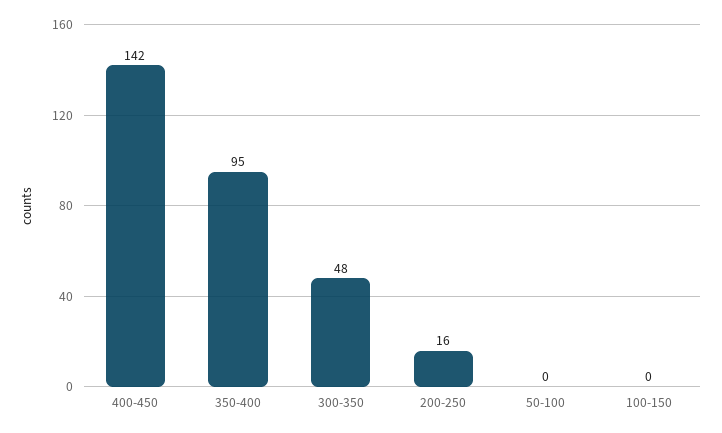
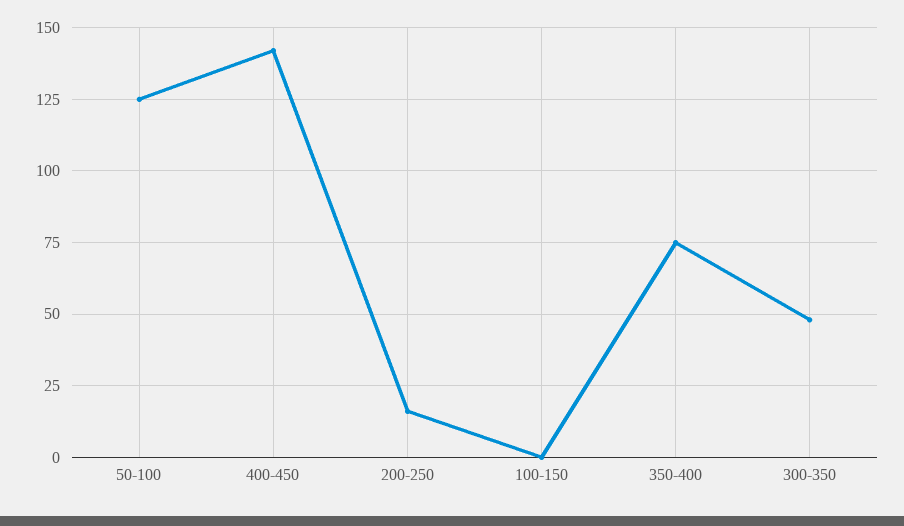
350-400: 95 -> 75
50-100: 0 -> 125

